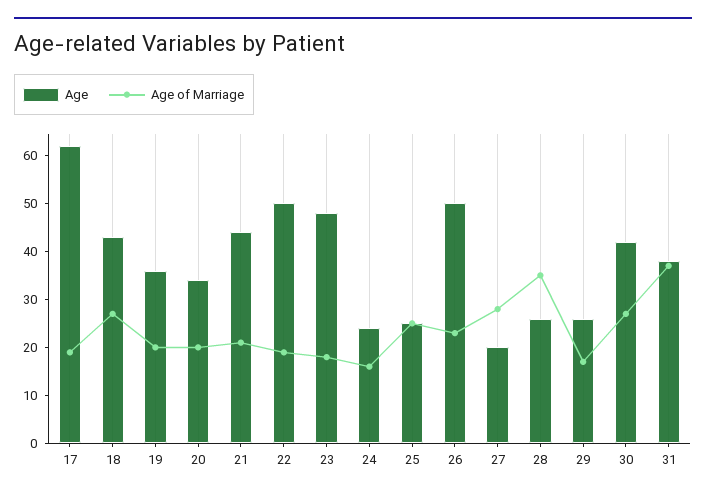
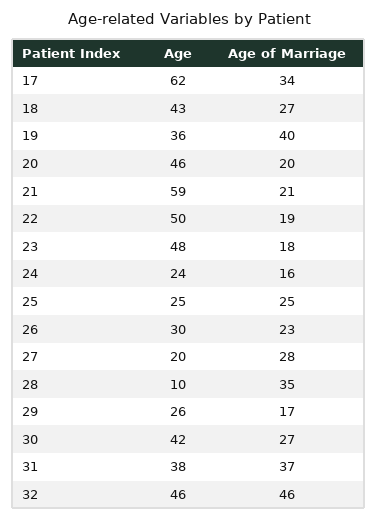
Age of Marriage, 17: 20 -> 34
Age of Marriage, 19: 20 -> 40
Age, 20: 35 -> 46
Age, 21: 45 -> 59
Age, 26: 50 -> 30
Age, 28: 25 -> 10
Age, 32: none -> 46
Age of Marriage, 32: none -> 46

